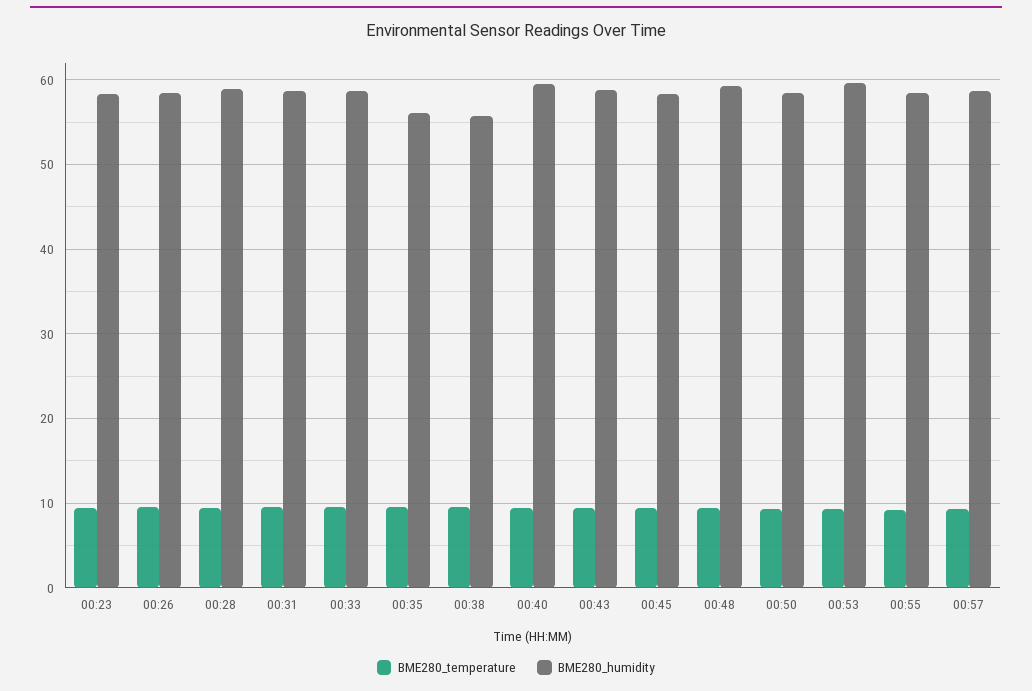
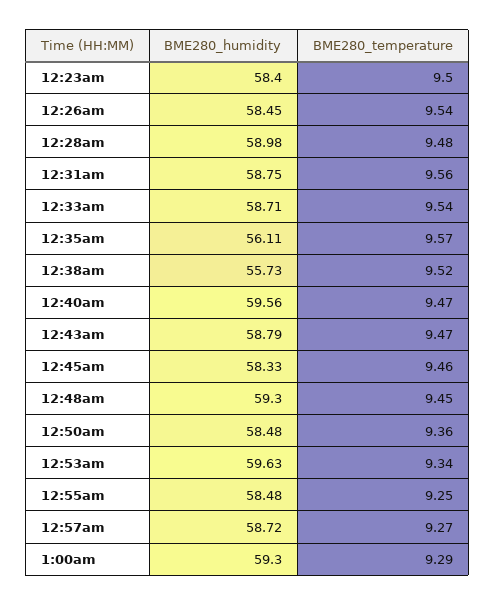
BME280_humidity, 1:00am: none -> 59.3
BME280_temperature, 1:00am: none -> 9.29

